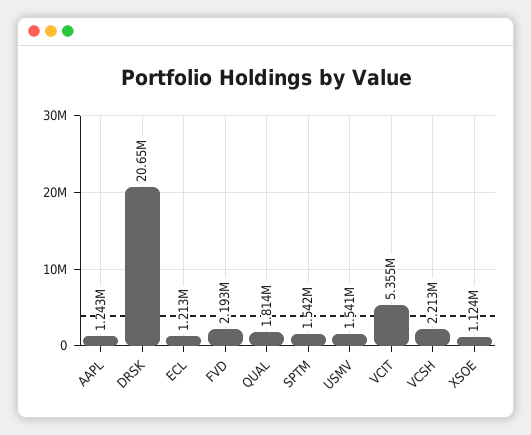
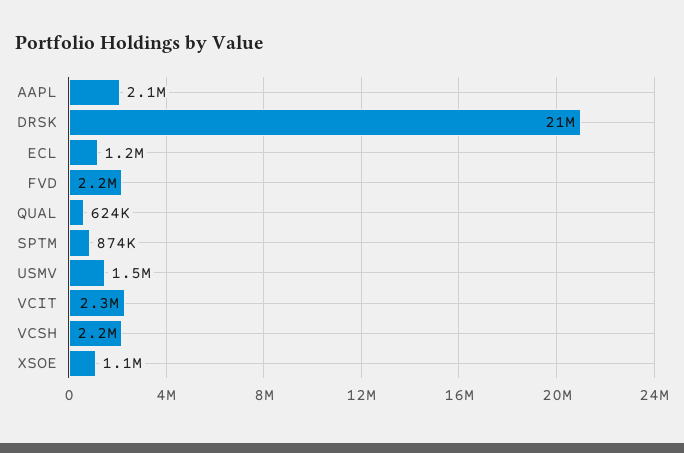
AAPL: 1243000 -> 2100000
QUAL: 1814000 -> 624000
SPTM: 1542000 -> 874000
VCIT: 5355000 -> 2300000

